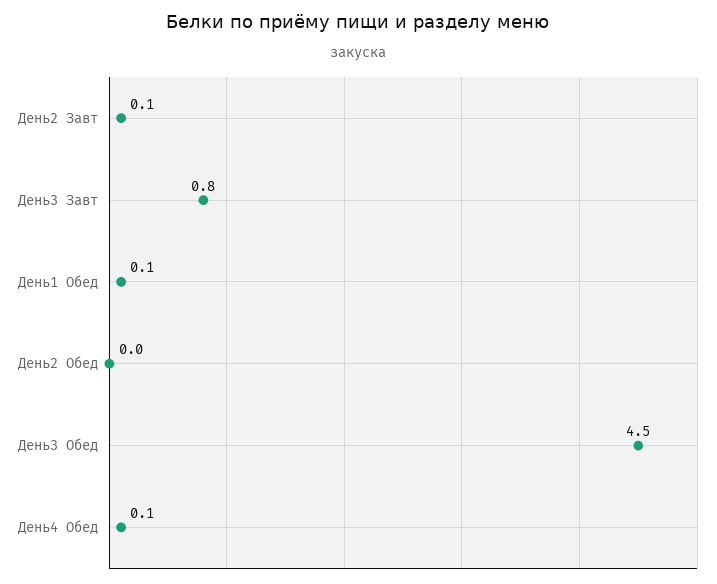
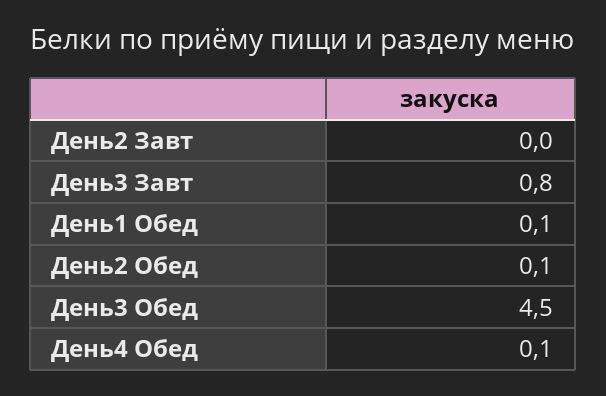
День2 Завт: 0.1 -> 0
День2 Обед: 0 -> 0.1

